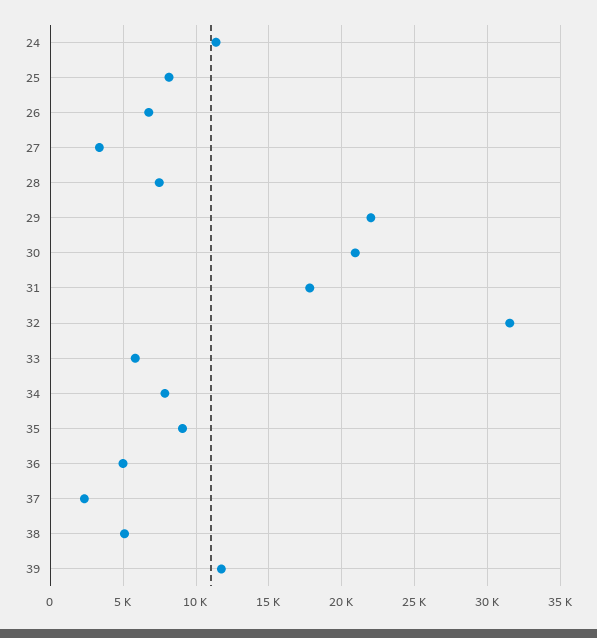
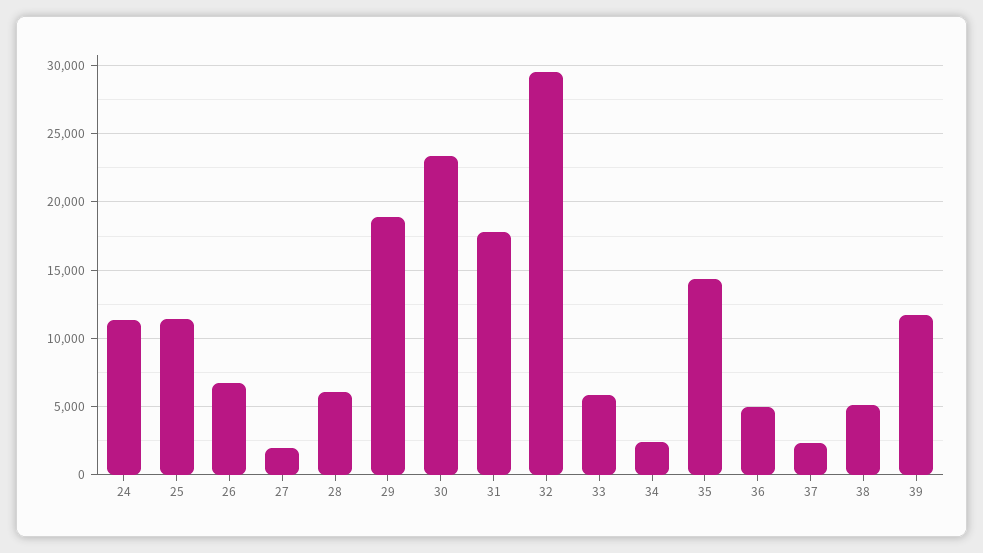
25: 8000 -> 11500
27: 3500 -> 2000
28: 7500 -> 6000
29: 22000 -> 19000
30: 21000 -> 23500
32: 31500 -> 29500
34: 8000 -> 2500
35: 9000 -> 14500

